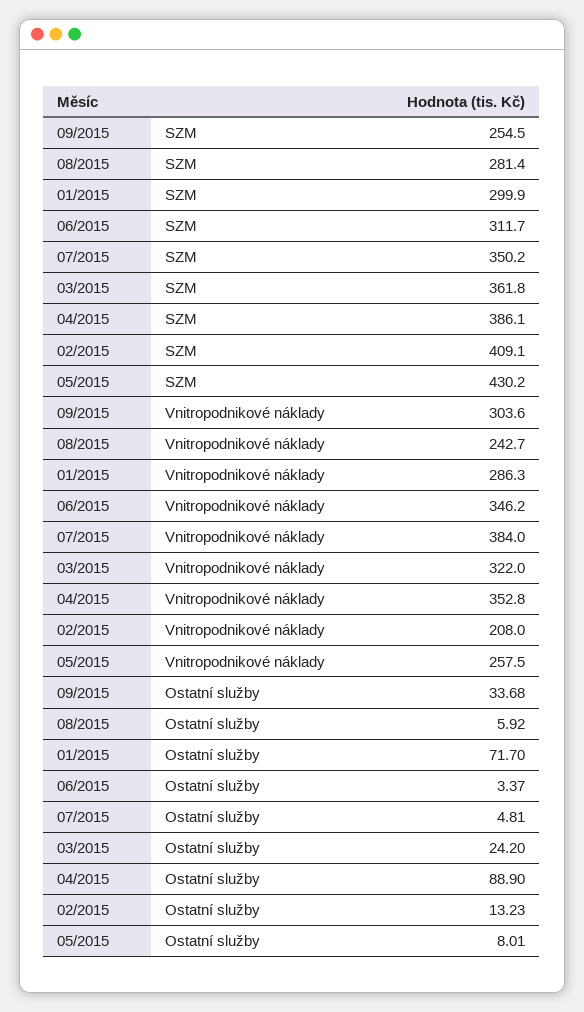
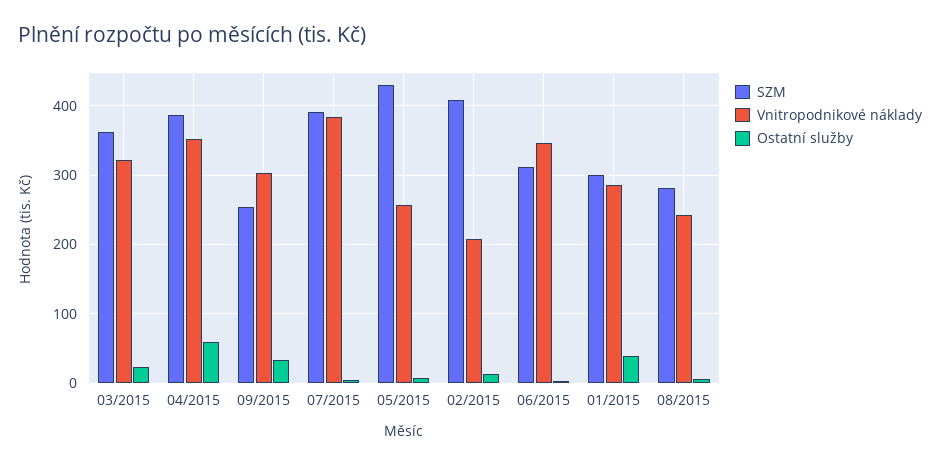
SZM, 07/2015: 350.2 -> 390
Ostatní služby, 01/2015: 71.7 -> 40
Ostatní služby, 04/2015: 88.9 -> 60

